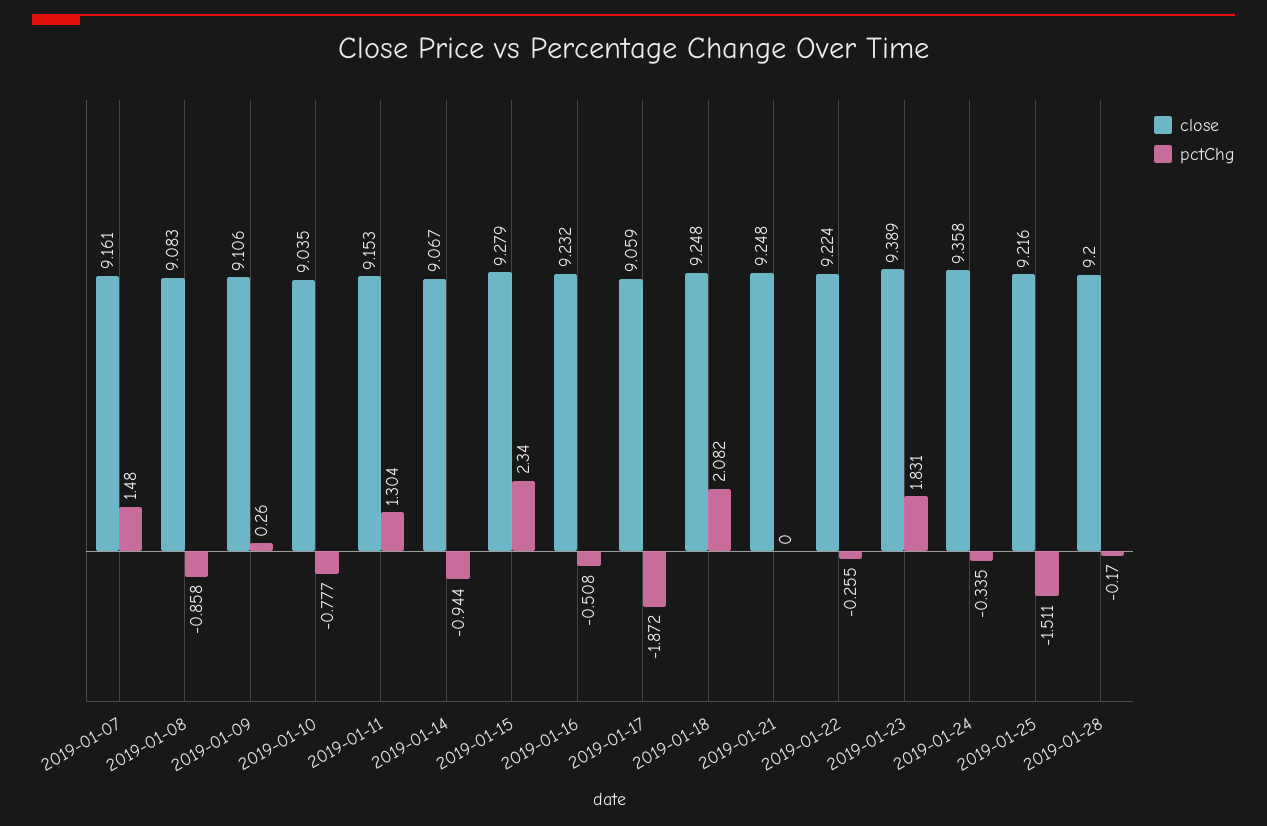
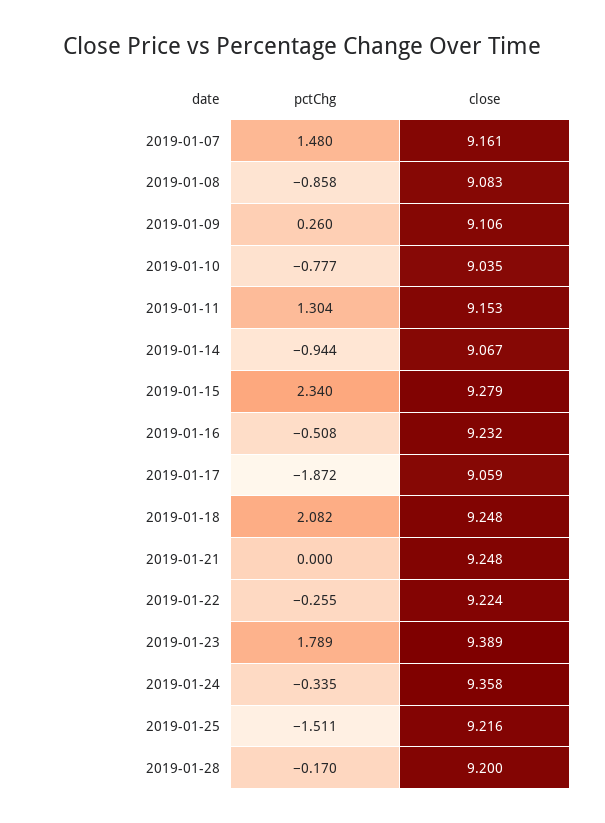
pctChg, 2019-01-23: 1.831 -> 1.789

